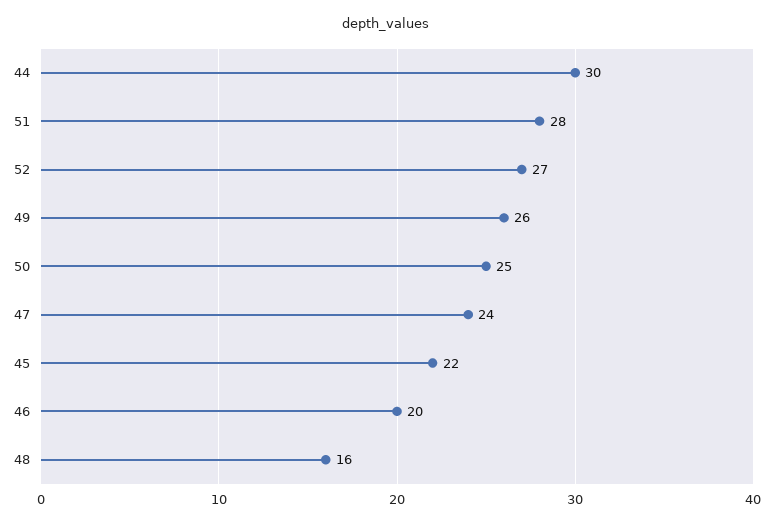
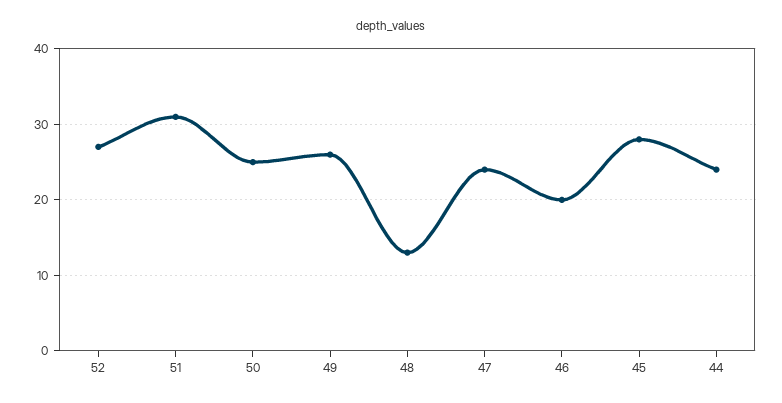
44: 30 -> 24
51: 28 -> 31
45: 22 -> 28
48: 16 -> 13

